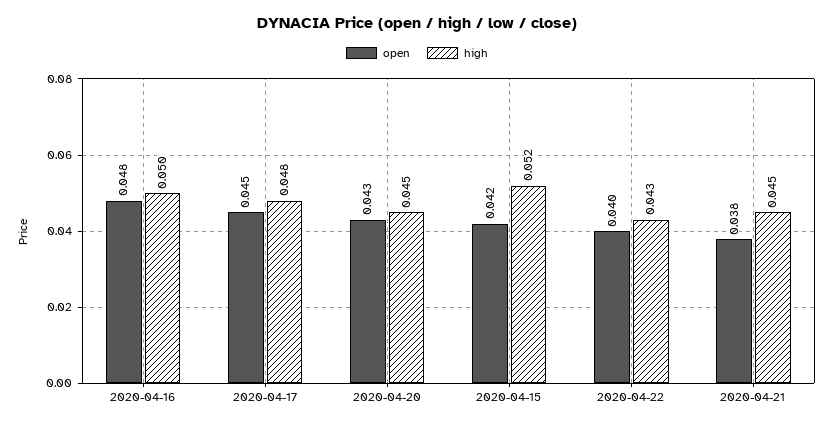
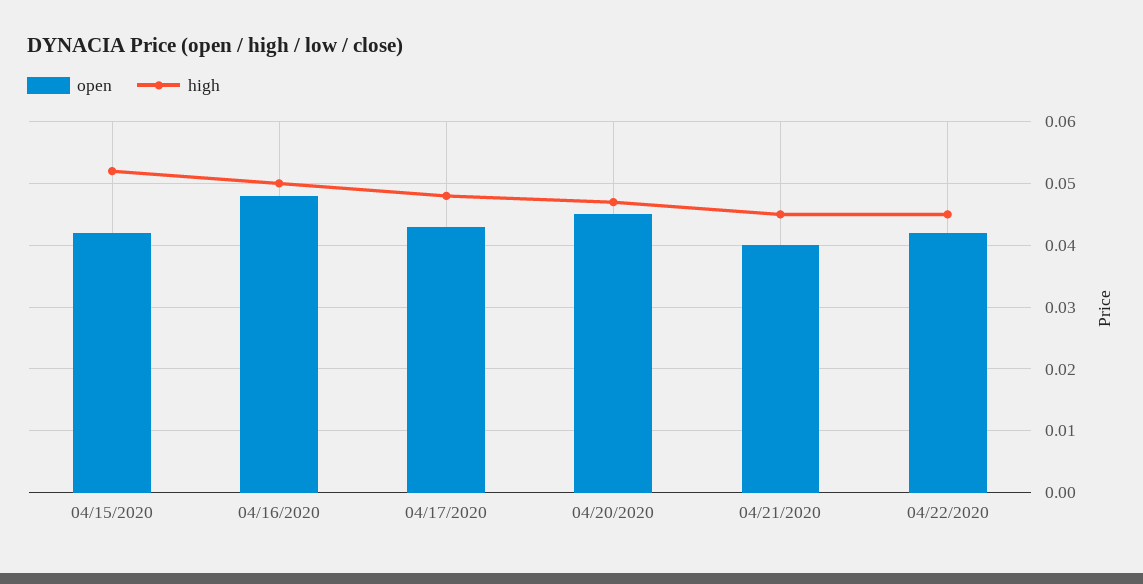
open, 2020-04-17: 0.045 -> 0.043
open, 2020-04-20: 0.043 -> 0.045
high, 2020-04-20: 0.045 -> 0.047
open, 2020-04-22: 0.04 -> 0.042
high, 2020-04-22: 0.043 -> 0.045
open, 2020-04-21: 0.038 -> 0.04

